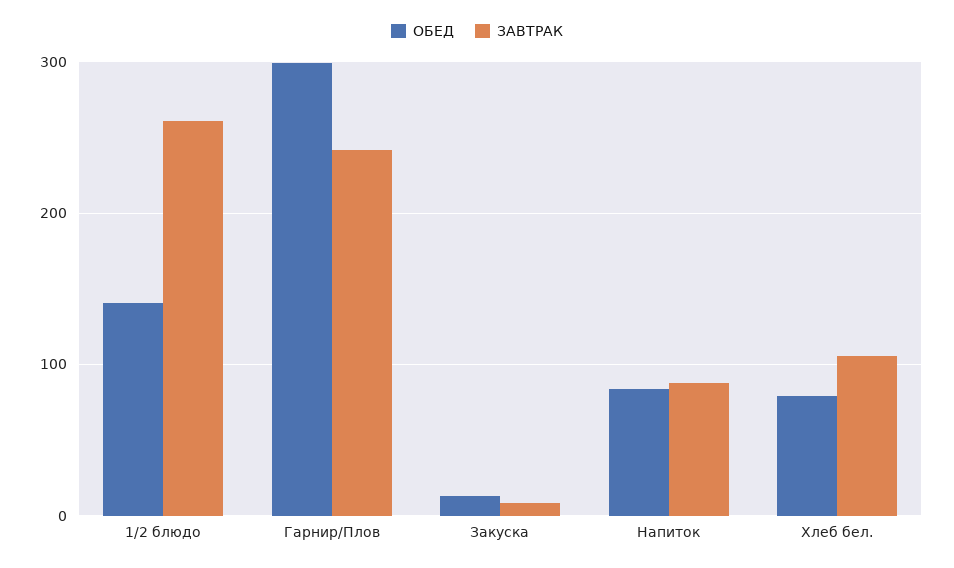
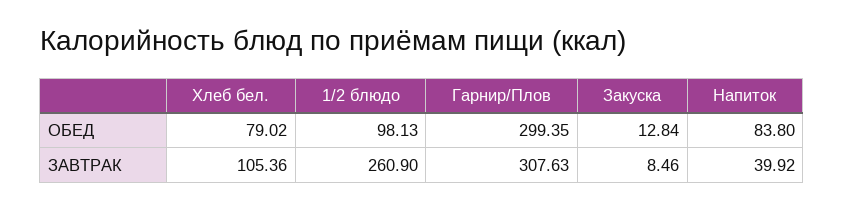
ОБЕД, 1/2 блюдо: 140 -> 98.13
ЗАВТРАК, Гарнир/Плов: 240 -> 307.63
ЗАВТРАК, Напиток: 90 -> 39.92

